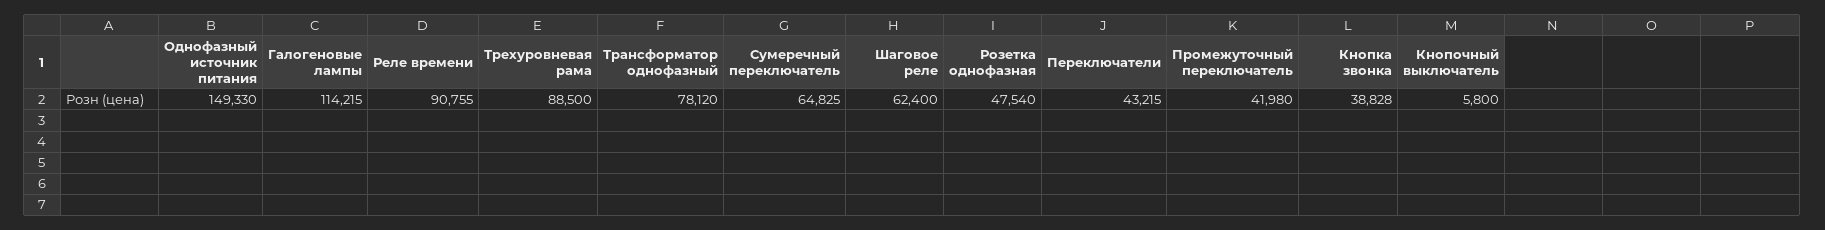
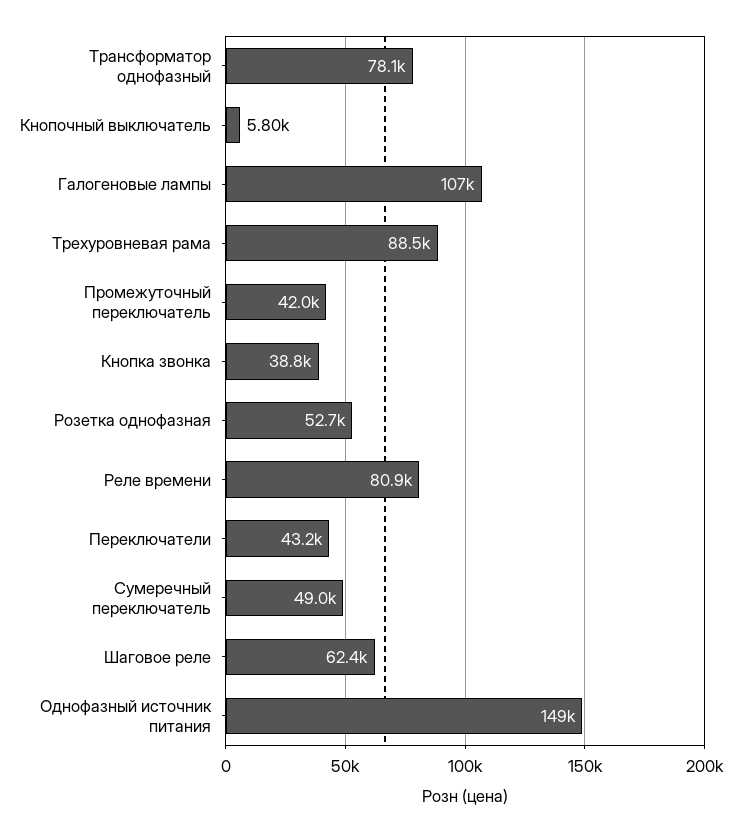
Галогеновые лампы: 114215 -> 107000
Реле времени: 90755 -> 80900
Сумеречный переключатель: 64825 -> 49000
Розетка однофазная: 47540 -> 52700

